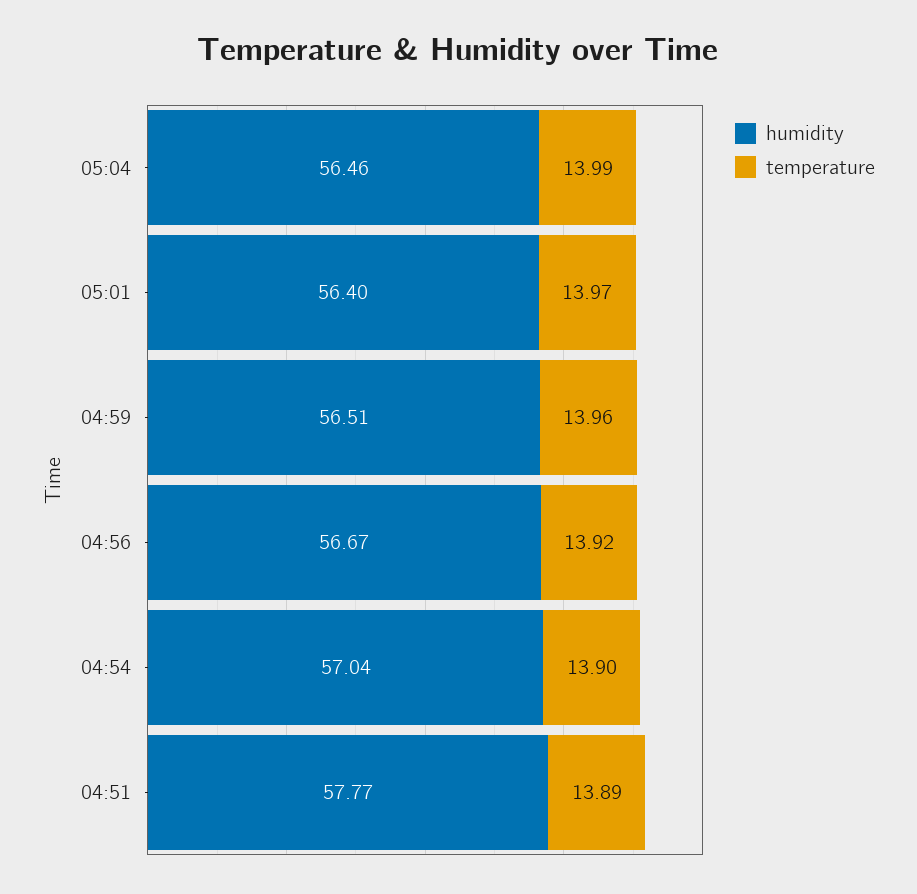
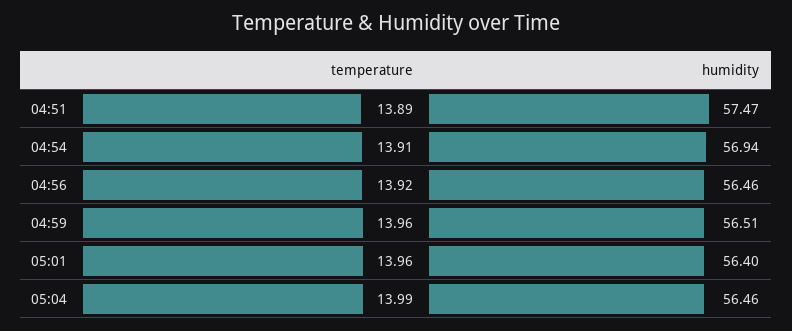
temperature, 05:01: 13.97 -> 13.96
humidity, 04:56: 56.67 -> 56.46
humidity, 04:54: 57.04 -> 56.94
temperature, 04:54: 13.9 -> 13.91
humidity, 04:51: 57.77 -> 57.47

